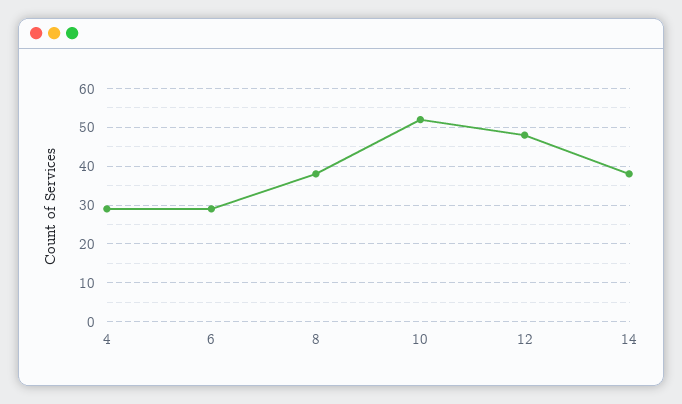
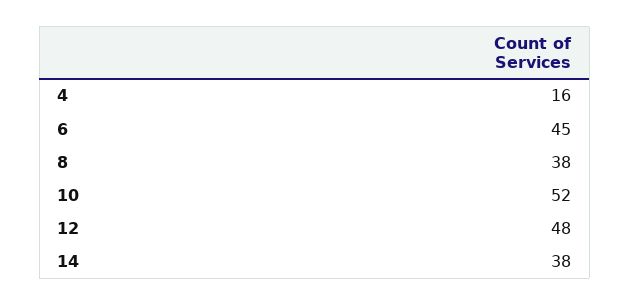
4: 30 -> 16
6: 30 -> 45

